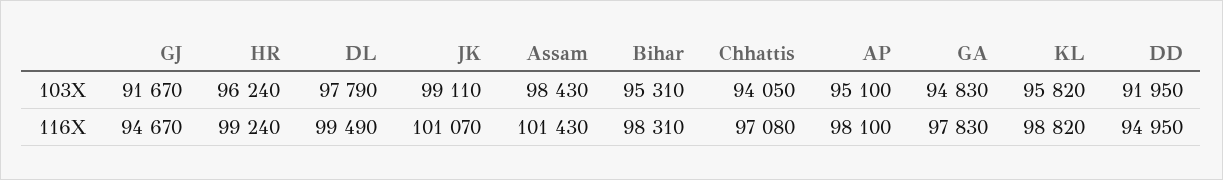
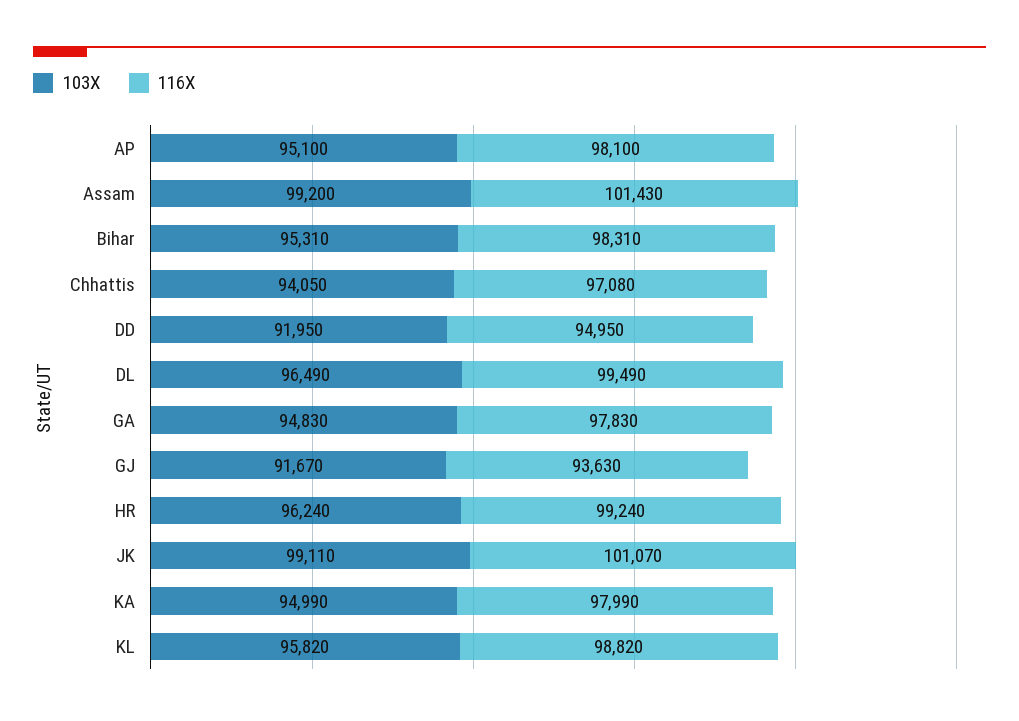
103X, DL: 97790 -> 96490
103X, Assam: 98430 -> 99200
116X, GJ: 94670 -> 93630
103X, KA: none -> 94990
116X, KA: none -> 97990

